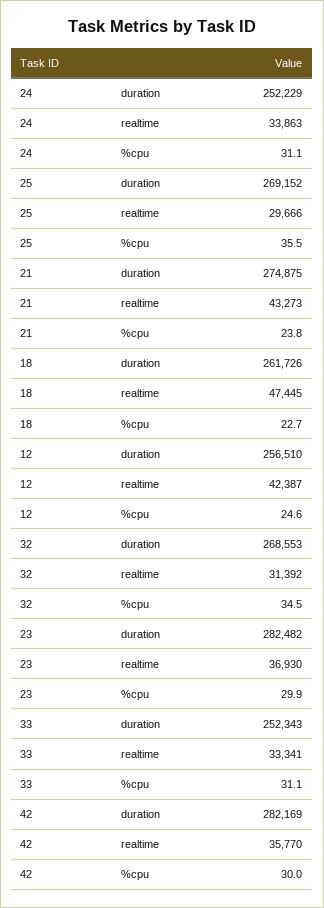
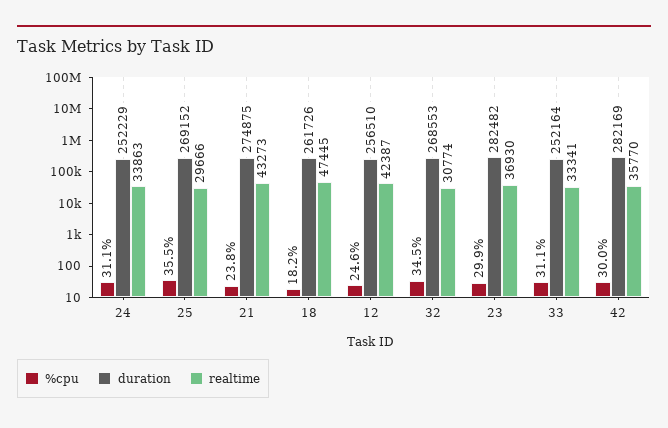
%cpu, 18: 22.7 -> 18.2
realtime, 32: 31392 -> 30774
duration, 33: 252343 -> 252164

